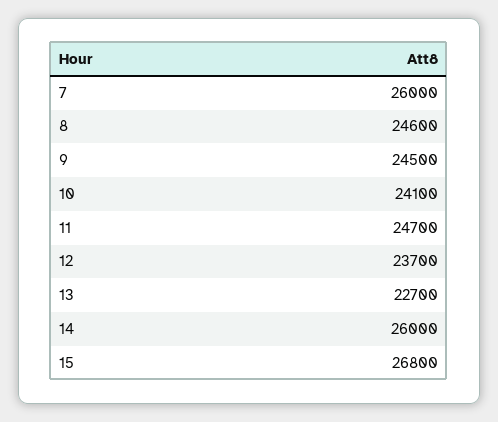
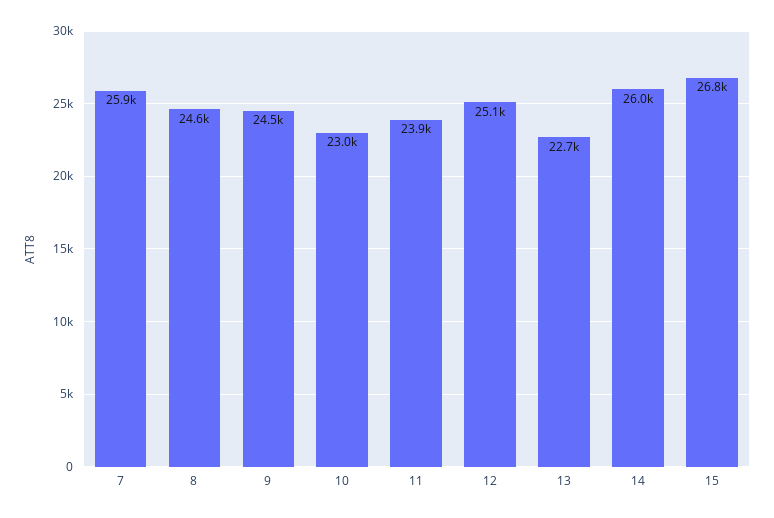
7: 26000 -> 25900
10: 24100 -> 23000
11: 24700 -> 23900
12: 23700 -> 25100

